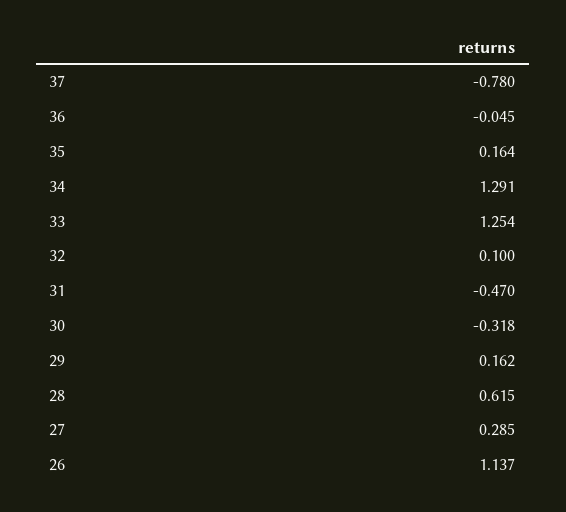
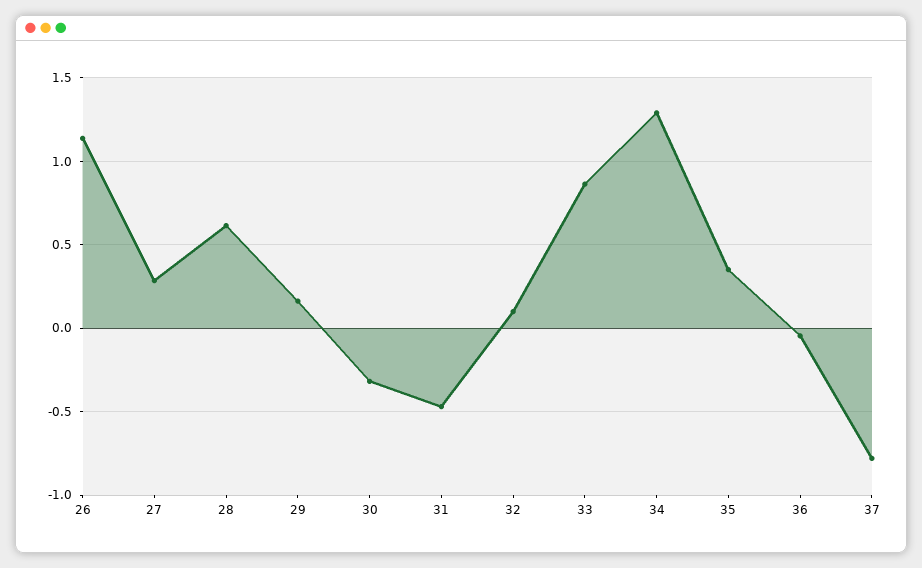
35: 0.164 -> 0.35
33: 1.254 -> 0.85

